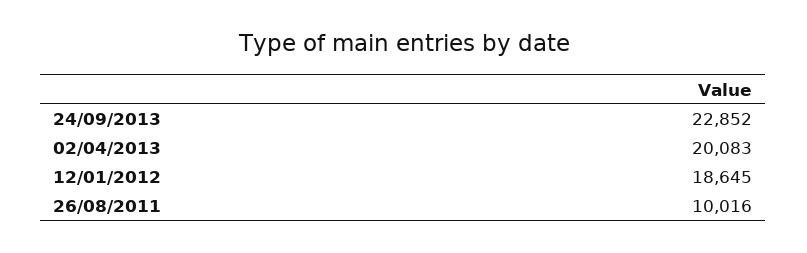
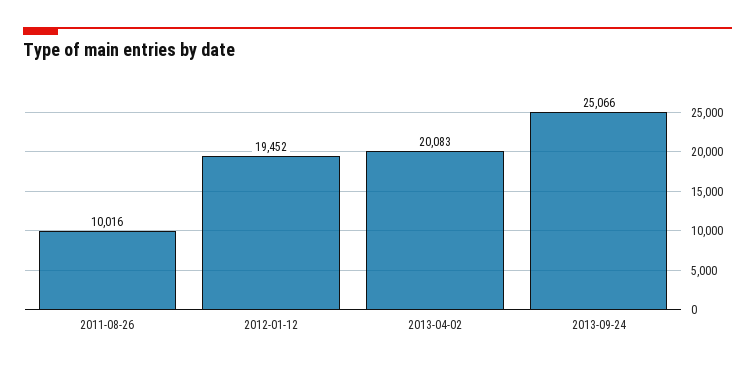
24/09/2013: 22852 -> 25066
12/01/2012: 18645 -> 19452

